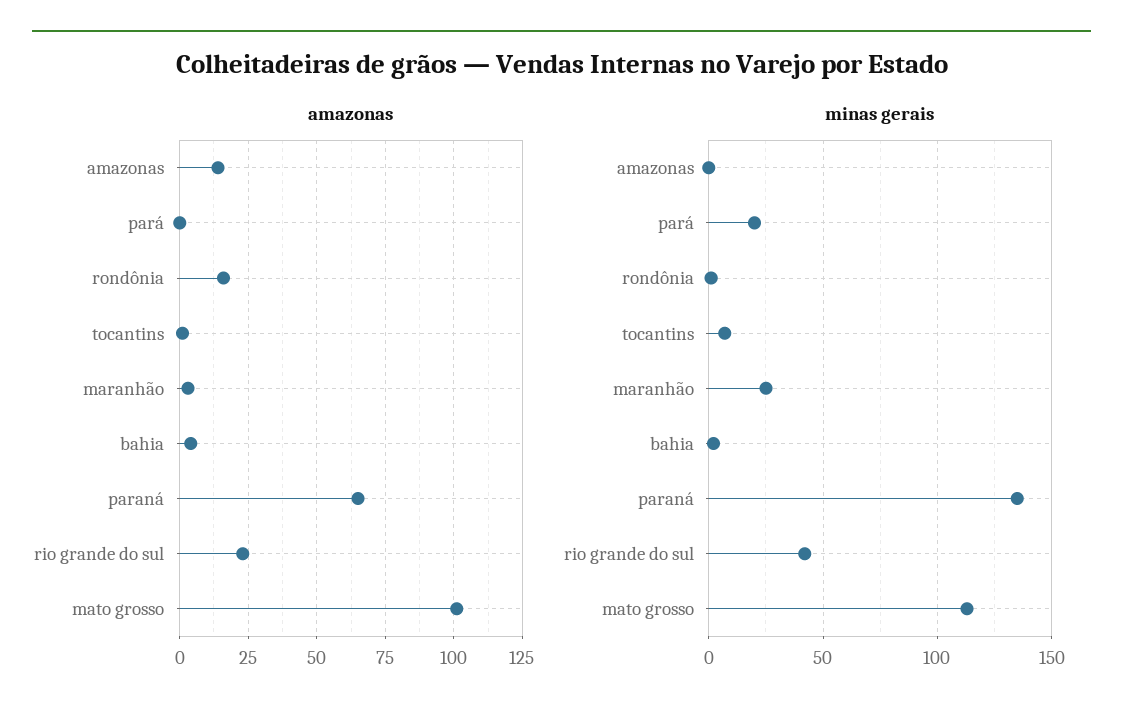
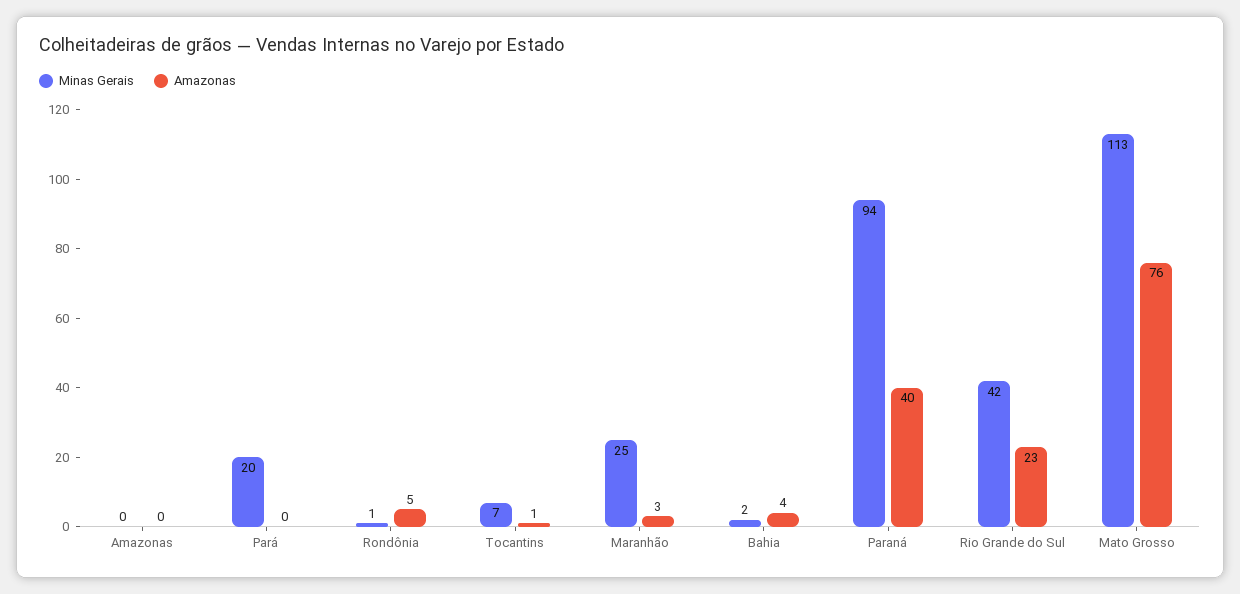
amazonas, amazonas: 15 -> 0
amazonas, rondônia: 15 -> 5
amazonas, paraná: 65 -> 40
amazonas, mato grosso: 100 -> 76
minas gerais, paraná: 135 -> 94

